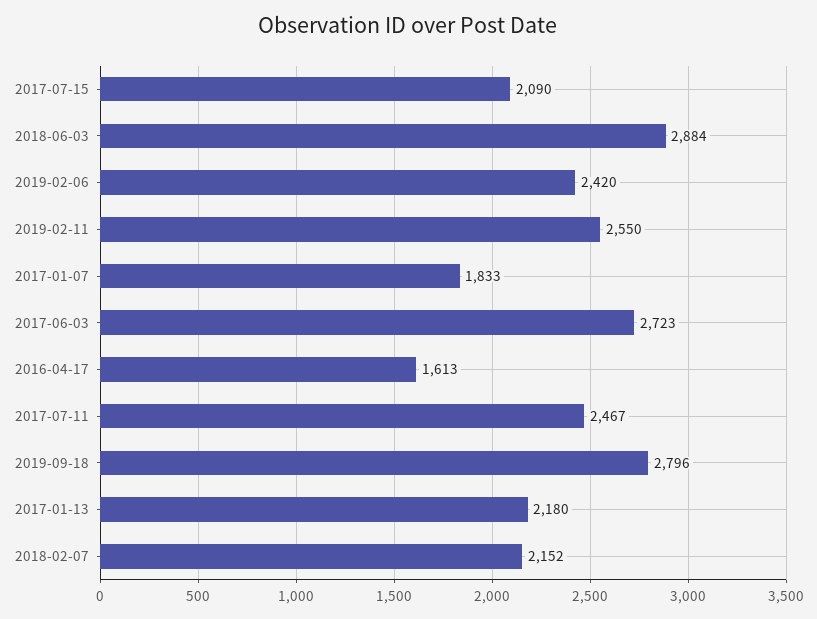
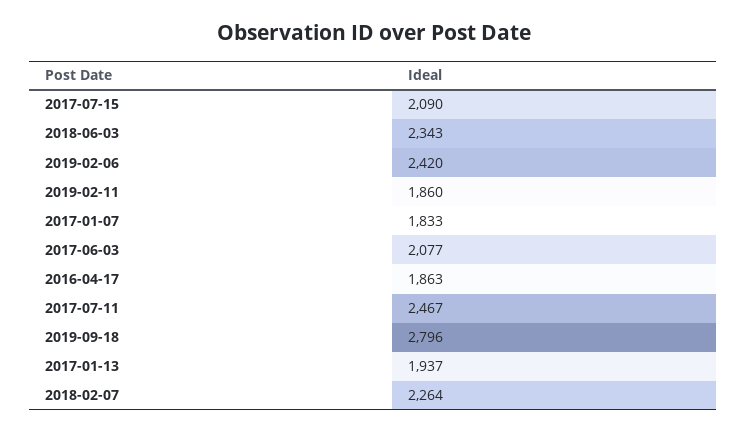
2018-06-03: 2884 -> 2343
2019-02-11: 2550 -> 1860
2017-06-03: 2723 -> 2077
2016-04-17: 1613 -> 1863
2017-01-13: 2180 -> 1937
2018-02-07: 2152 -> 2264

